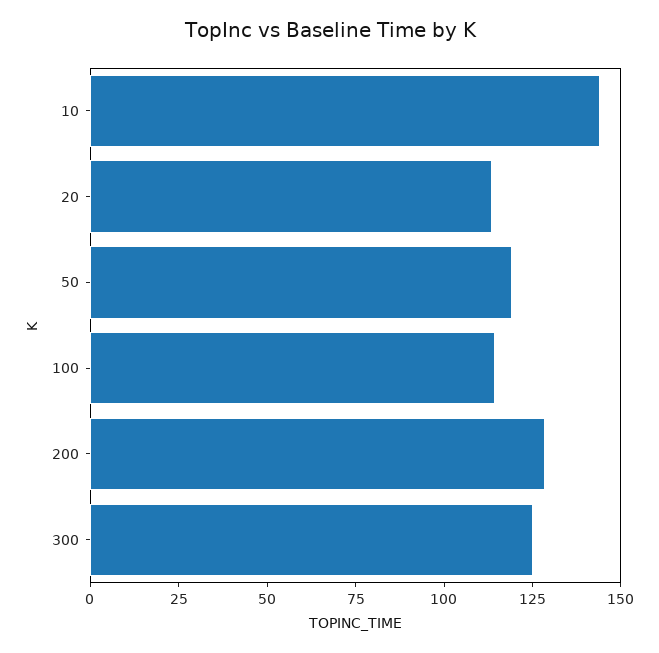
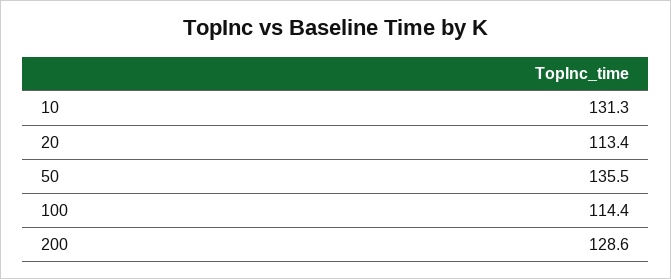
10: 145 -> 131.3
50: 120 -> 135.5
300: 125 -> none

